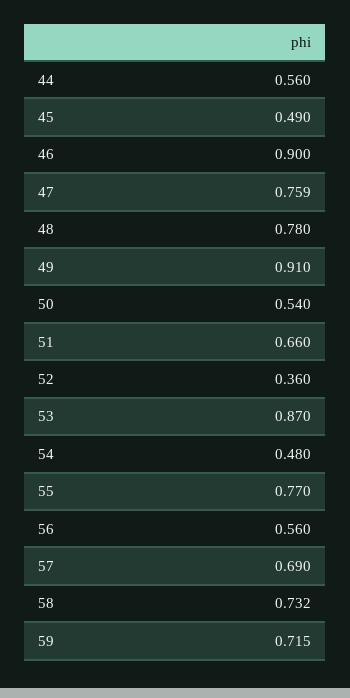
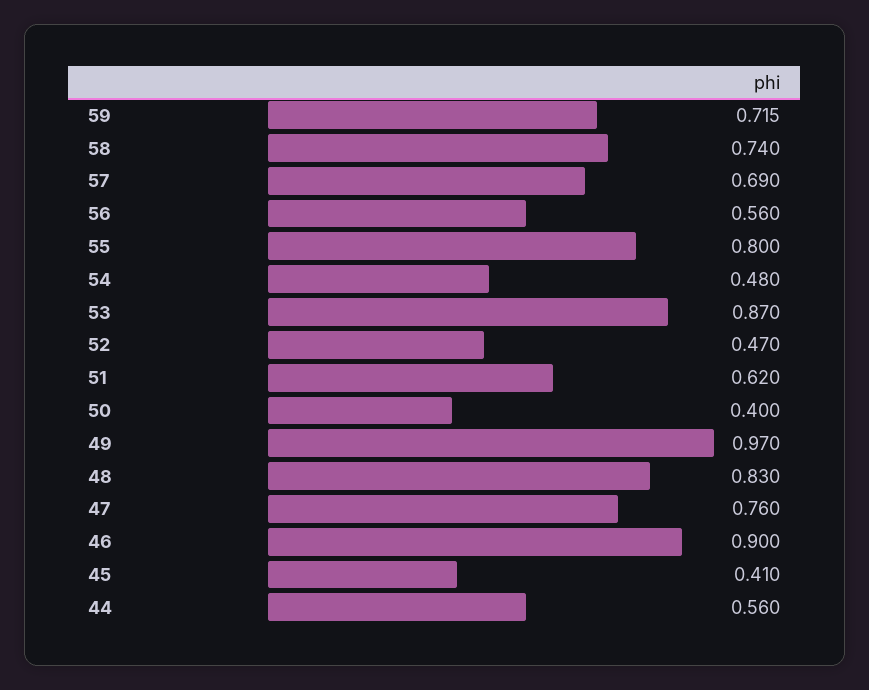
45: 0.49 -> 0.41
47: 0.759 -> 0.76
48: 0.78 -> 0.83
49: 0.91 -> 0.97
50: 0.54 -> 0.4
51: 0.66 -> 0.62
52: 0.36 -> 0.47
55: 0.77 -> 0.8
58: 0.732 -> 0.74

